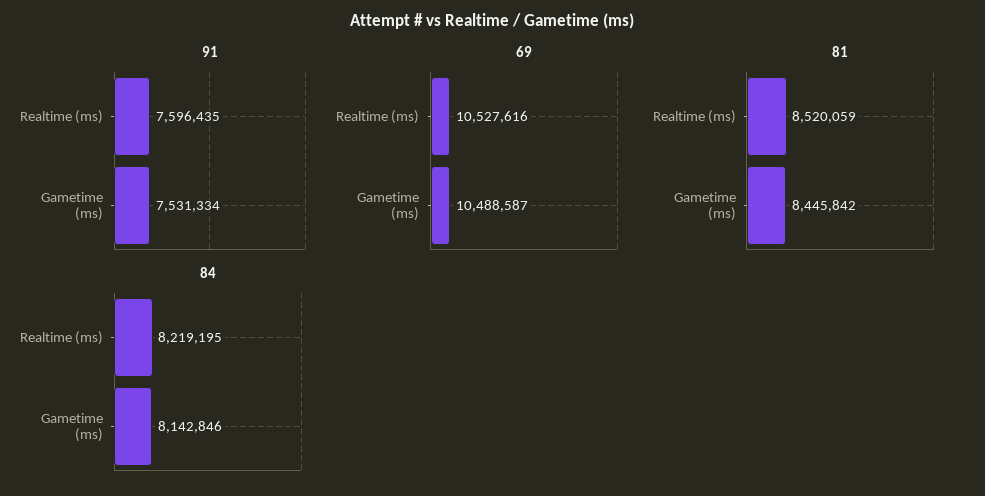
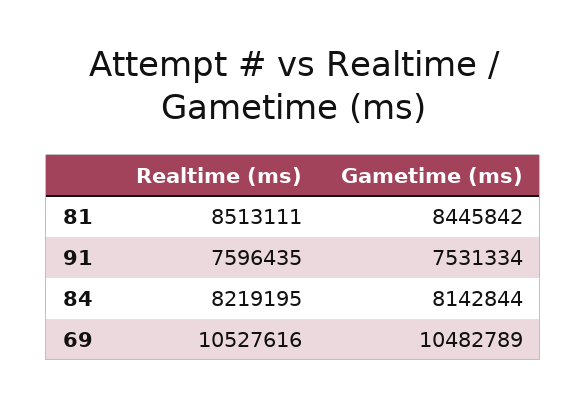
69, Gametime (ms): 10488587 -> 10482789
81, Realtime (ms): 8520059 -> 8513111
84, Gametime (ms): 8142846 -> 8142844

